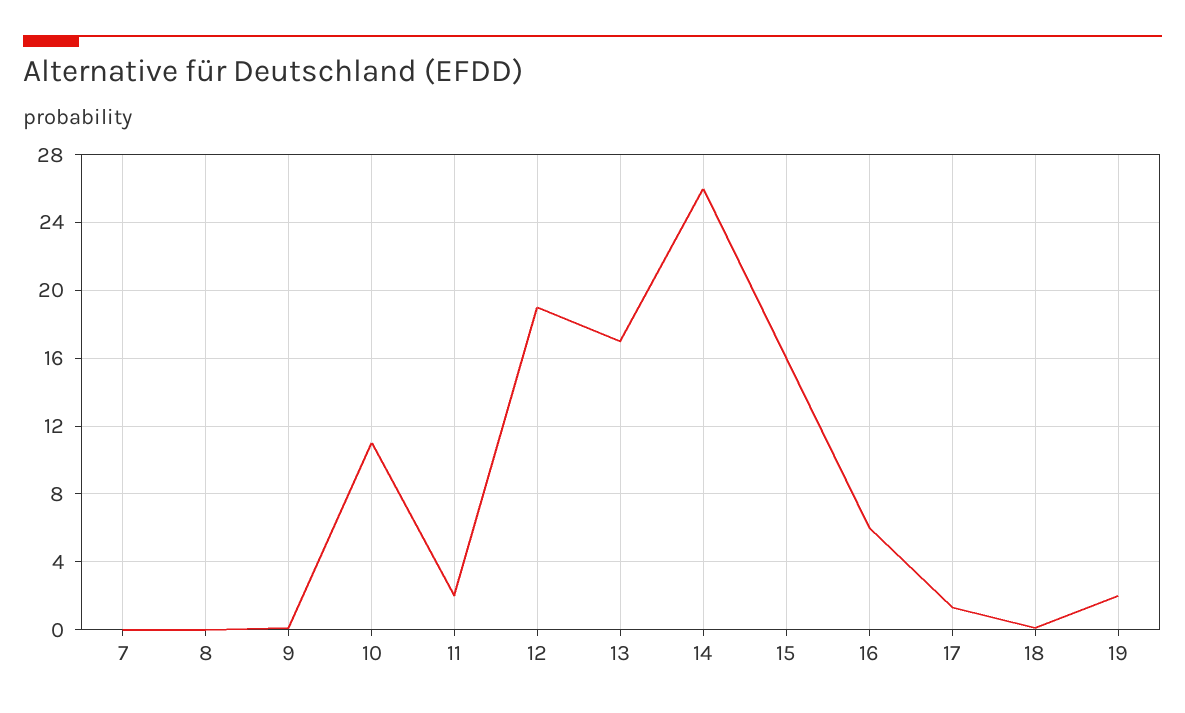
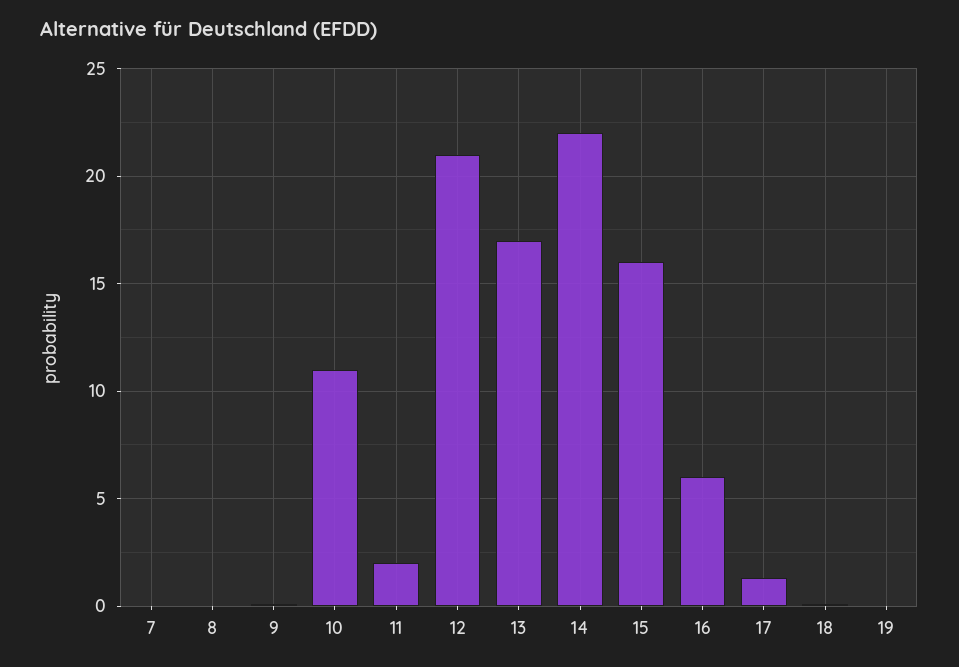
12: 19 -> 21
14: 26 -> 22
19: 2 -> 0

